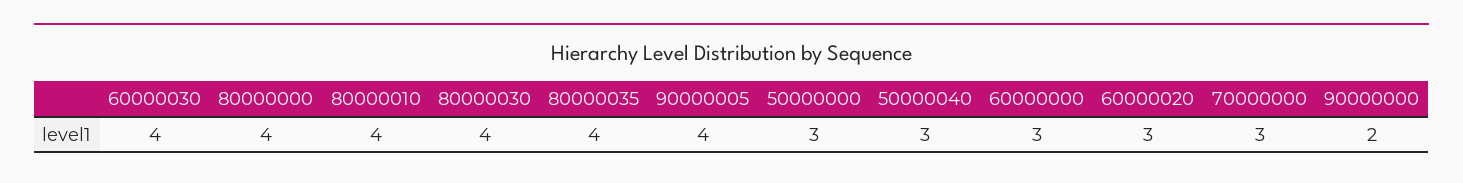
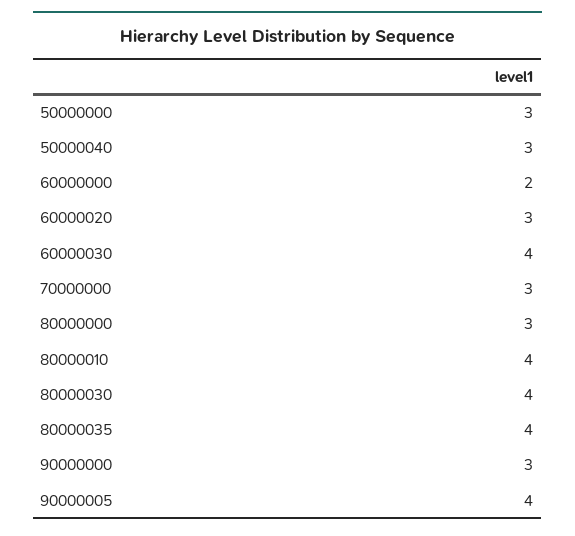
80000000: 4 -> 3
60000000: 3 -> 2
90000000: 2 -> 3

